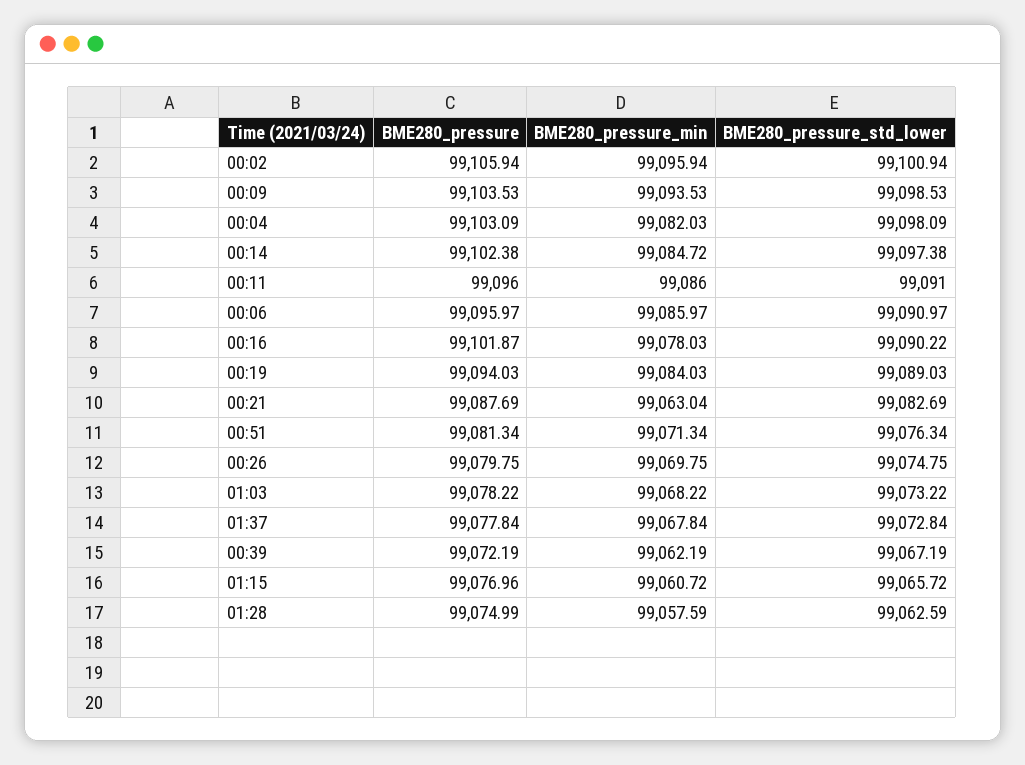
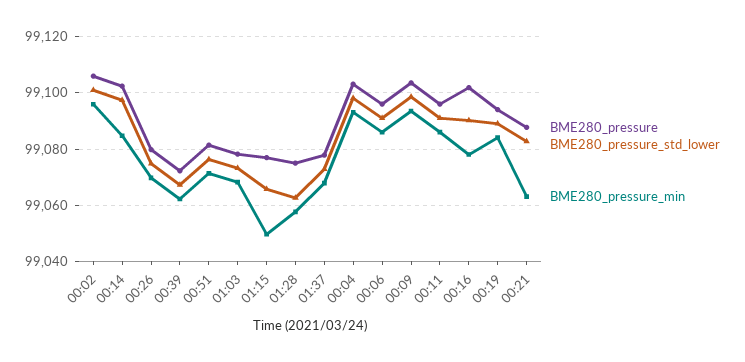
BME280_pressure_min, 00:04: 99082.03 -> 99092.5
BME280_pressure_min, 01:15: 99060.72 -> 99050

